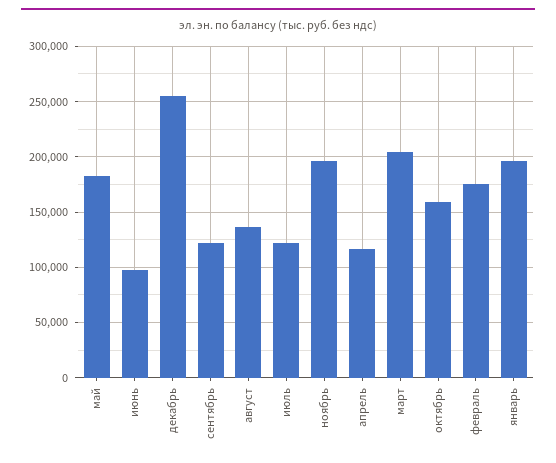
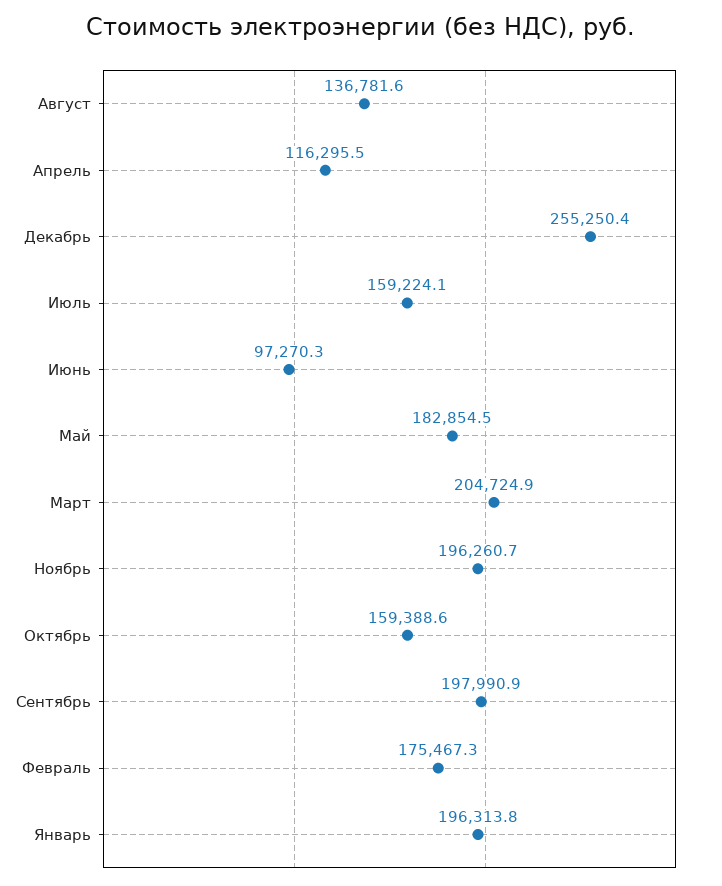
сентябрь: 120000 -> 197990.9
июль: 120000 -> 159224.1

